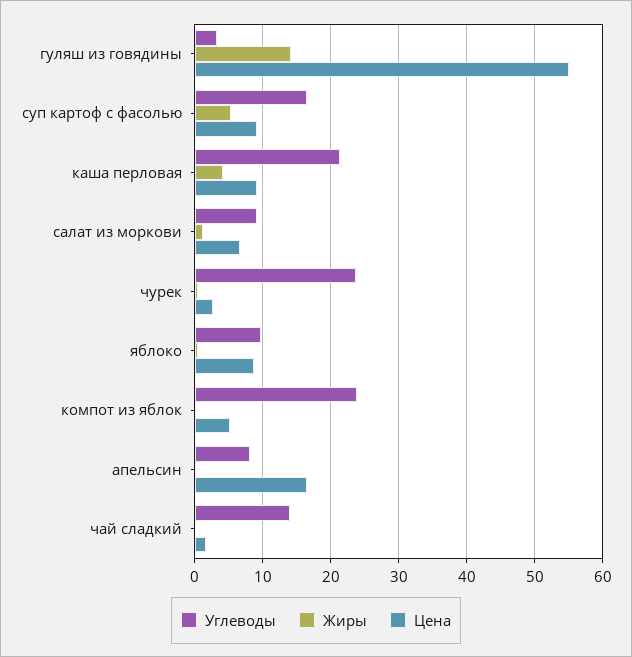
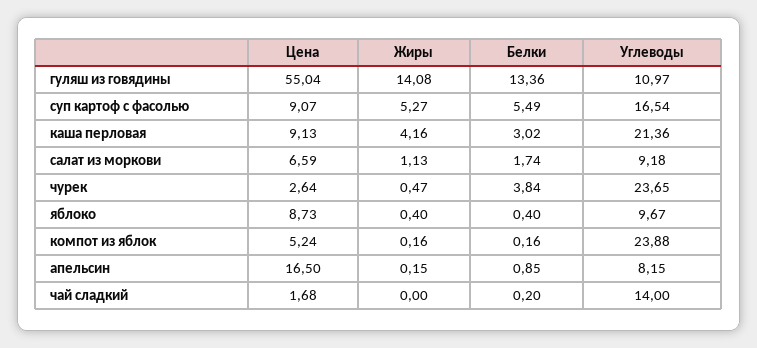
Углеводы, гуляш из говядины: 3 -> 10.97
Белки, гуляш из говядины: none -> 13.36
Белки, суп картоф с фасолью: none -> 5.49
Белки, каша перловая: none -> 3.02
Белки, салат из моркови: none -> 1.74
Белки, чурек: none -> 3.84
Белки, яблоко: none -> 0.4
Белки, компот из яблок: none -> 0.16
Белки, апельсин: none -> 0.85
Белки, чай сладкий: none -> 0.2

